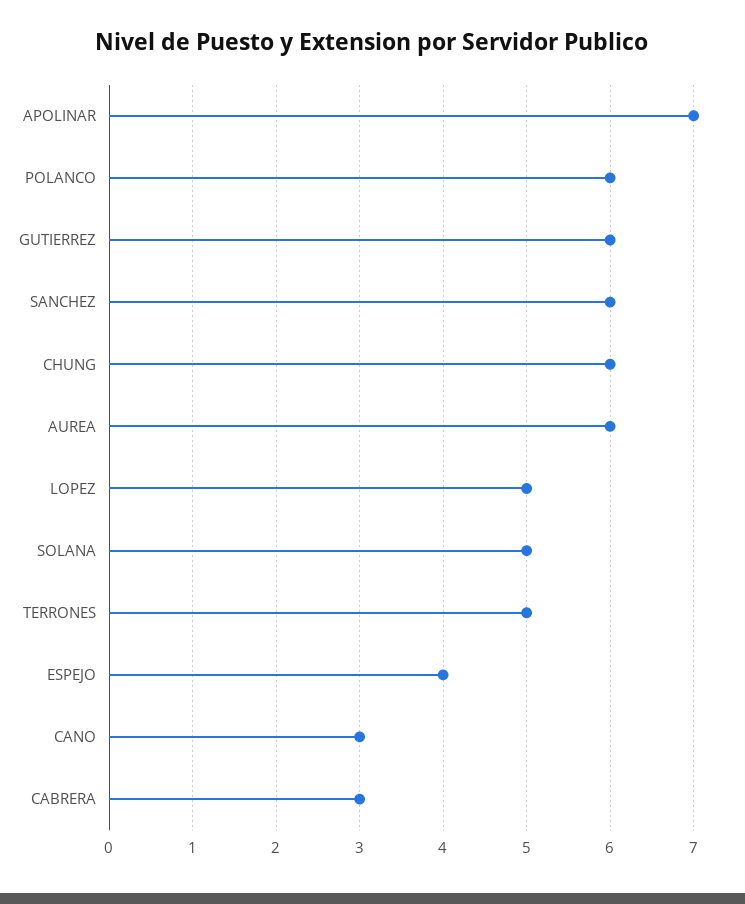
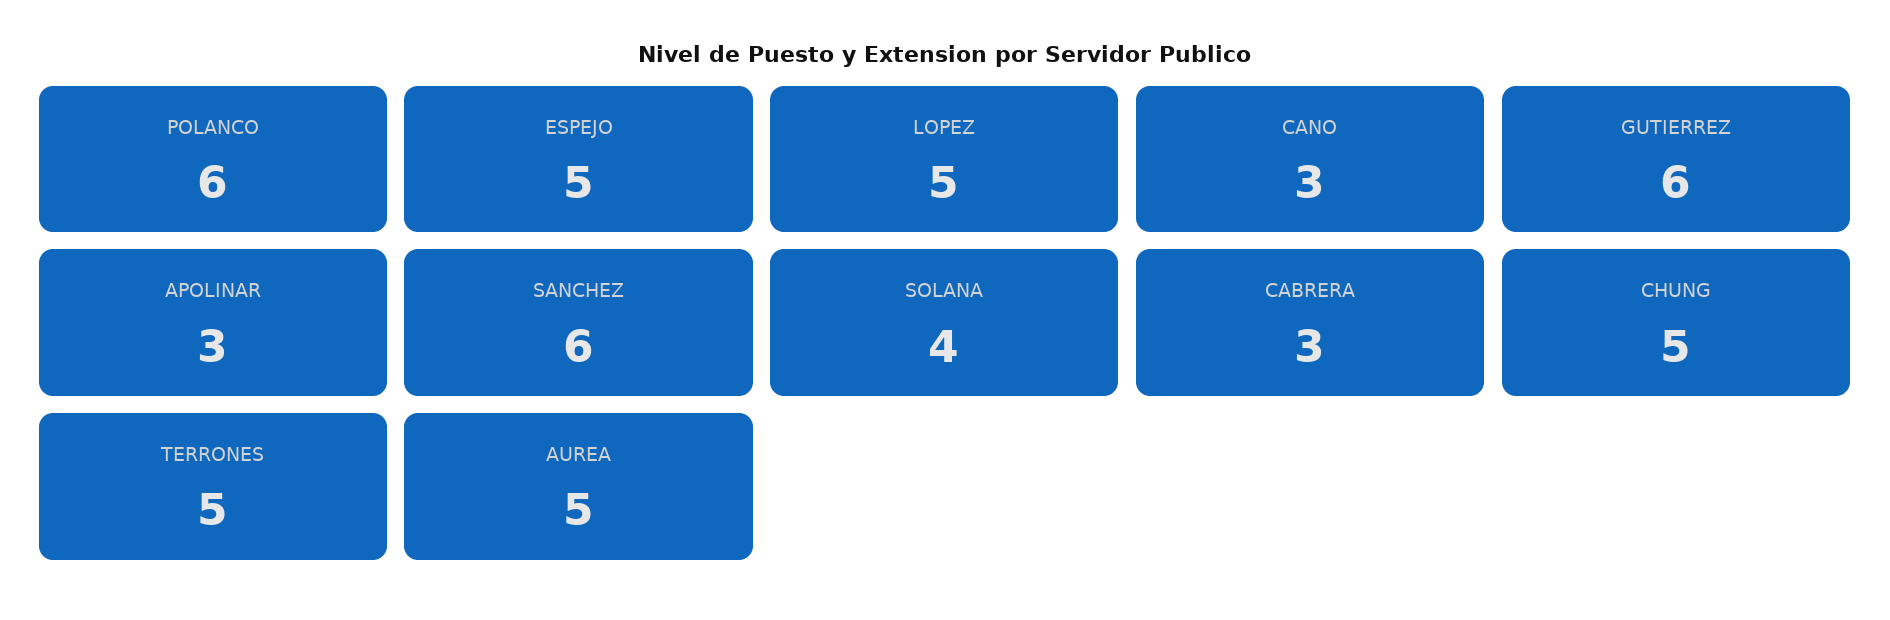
APOLINAR: 7 -> 3
CHUNG: 6 -> 5
AUREA: 6 -> 5
SOLANA: 5 -> 4
ESPEJO: 4 -> 5

